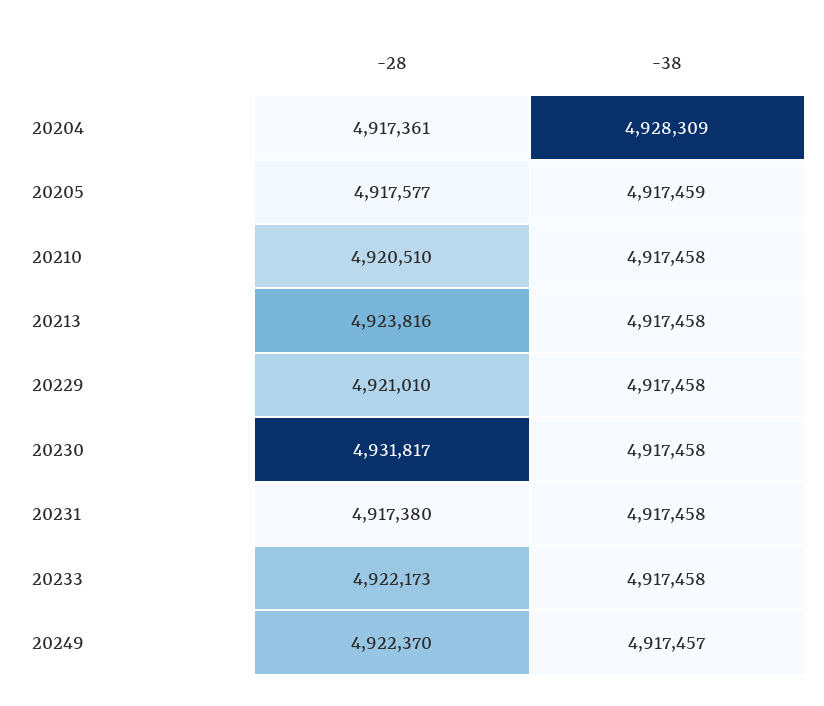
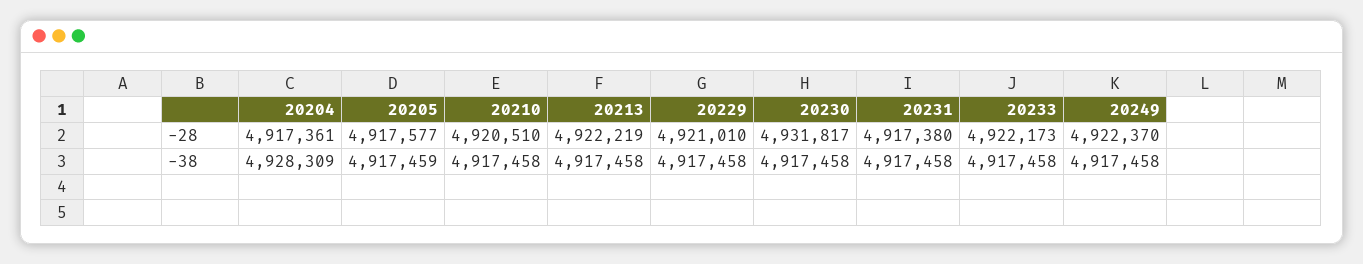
-28, 20213: 4923816 -> 4922219
-38, 20249: 4917457 -> 4917458

